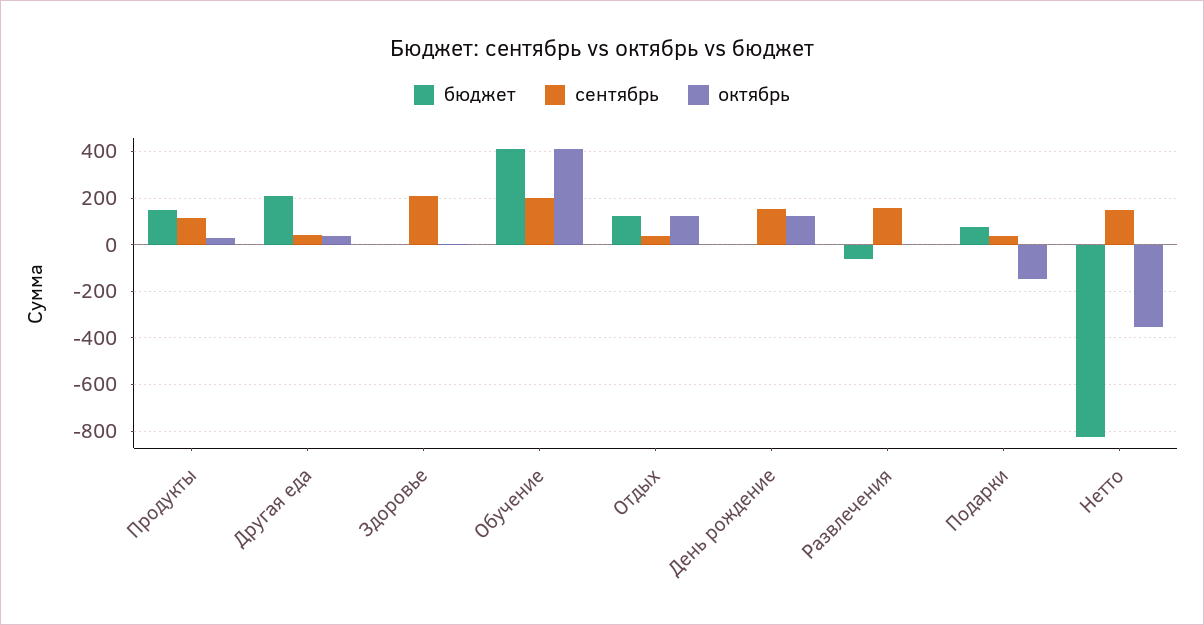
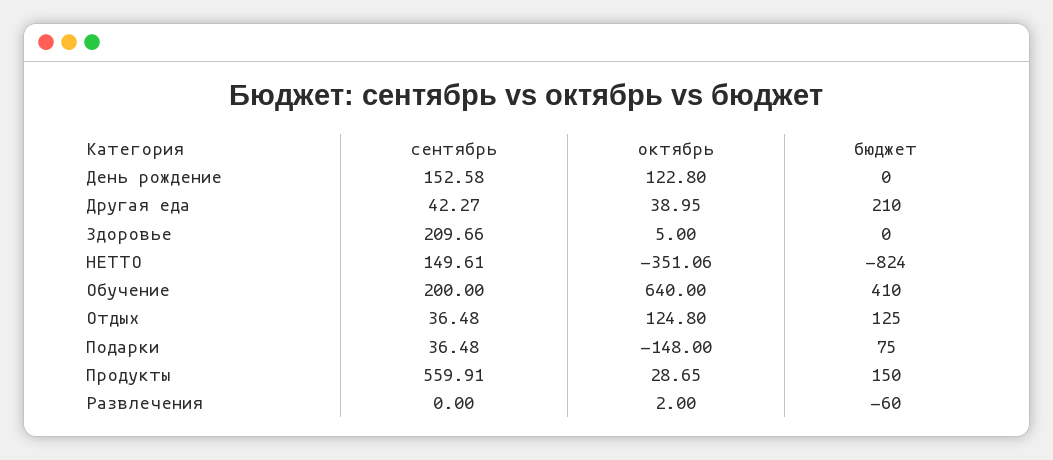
сентябрь, Продукты: 100 -> 559.91
октябрь, Обучение: 400 -> 640
сентябрь, Развлечения: 150 -> 0

